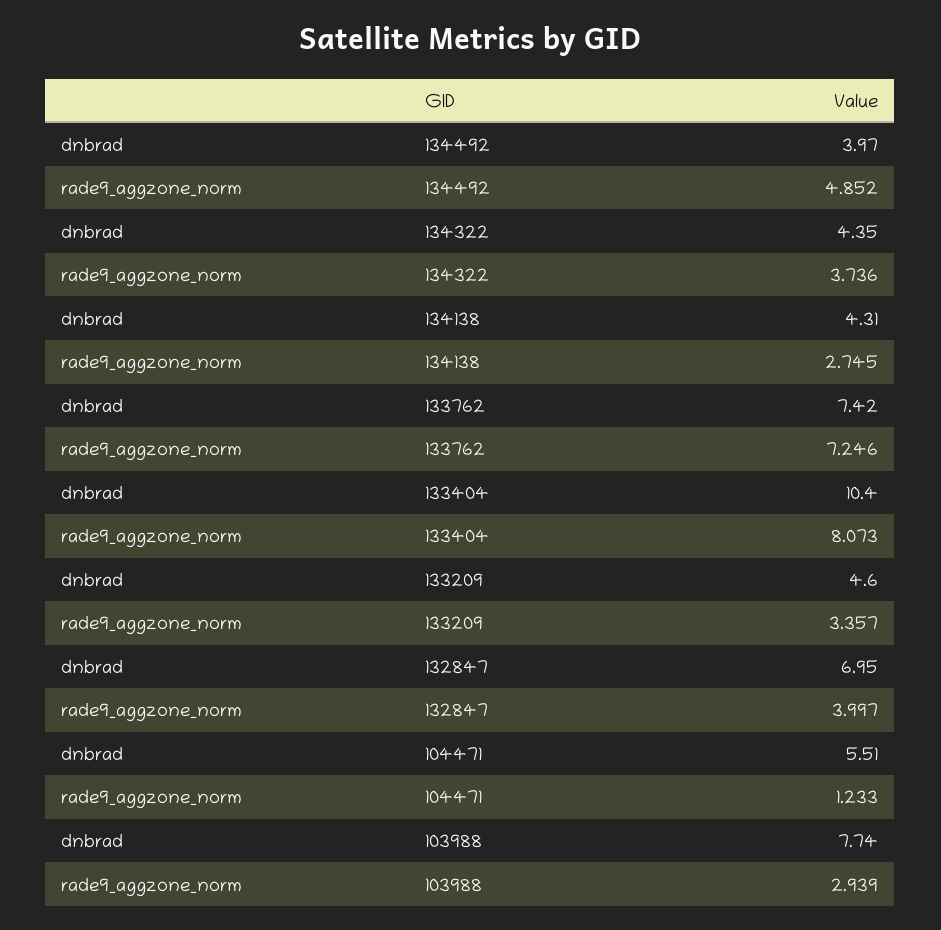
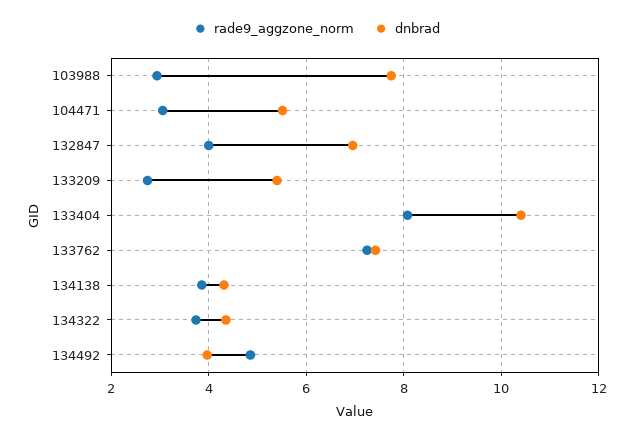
rade9_aggzone_norm, 134138: 2.745 -> 3.8
dnbrad, 133209: 4.6 -> 5.4
rade9_aggzone_norm, 133209: 3.357 -> 2.8
rade9_aggzone_norm, 104471: 1.233 -> 3

